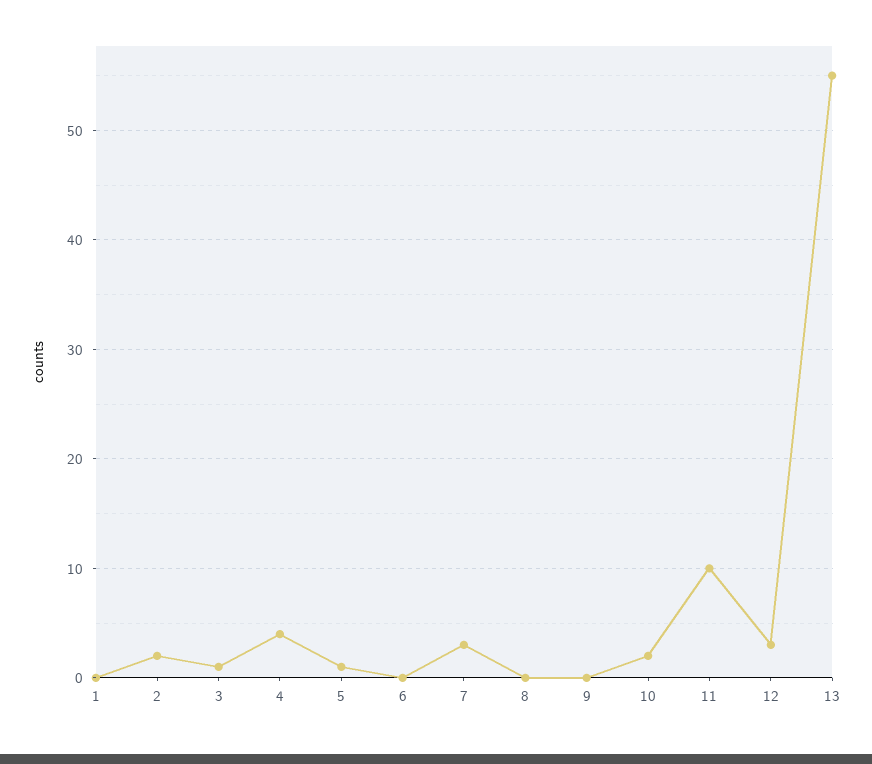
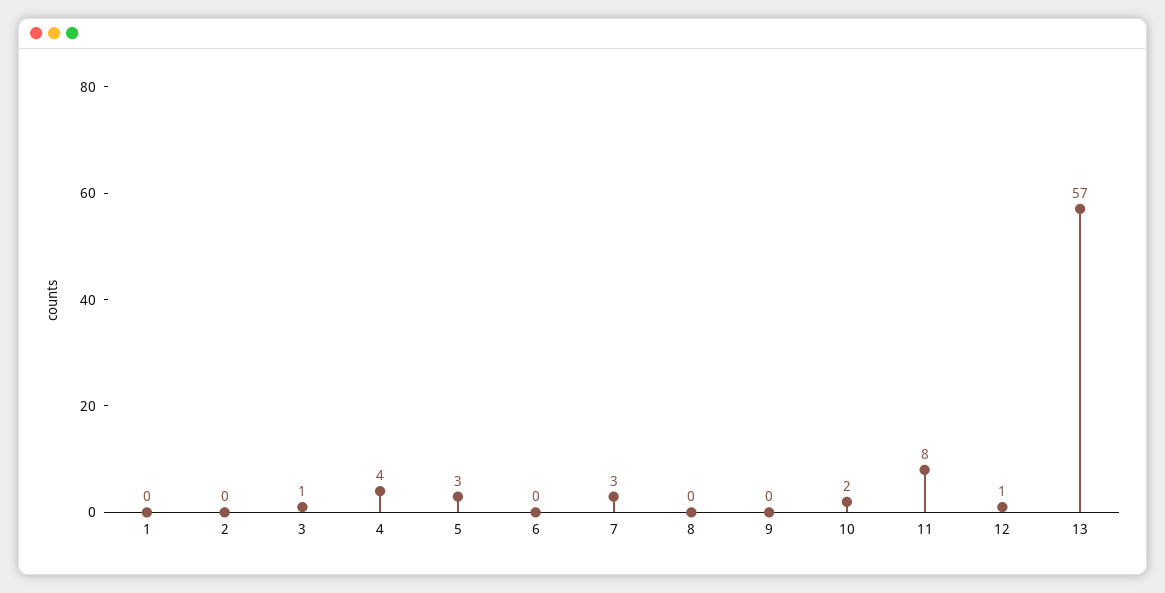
2: 2 -> 0
5: 1 -> 3
11: 10 -> 8
12: 3 -> 1
13: 55 -> 57

